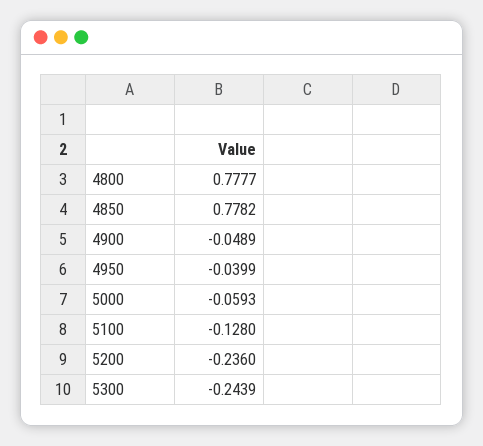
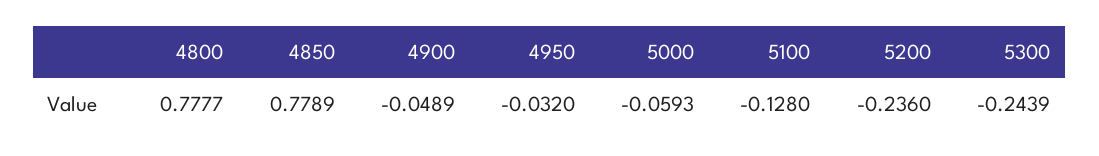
4850: 0.7782 -> 0.7789
4950: -0.0399 -> -0.032

